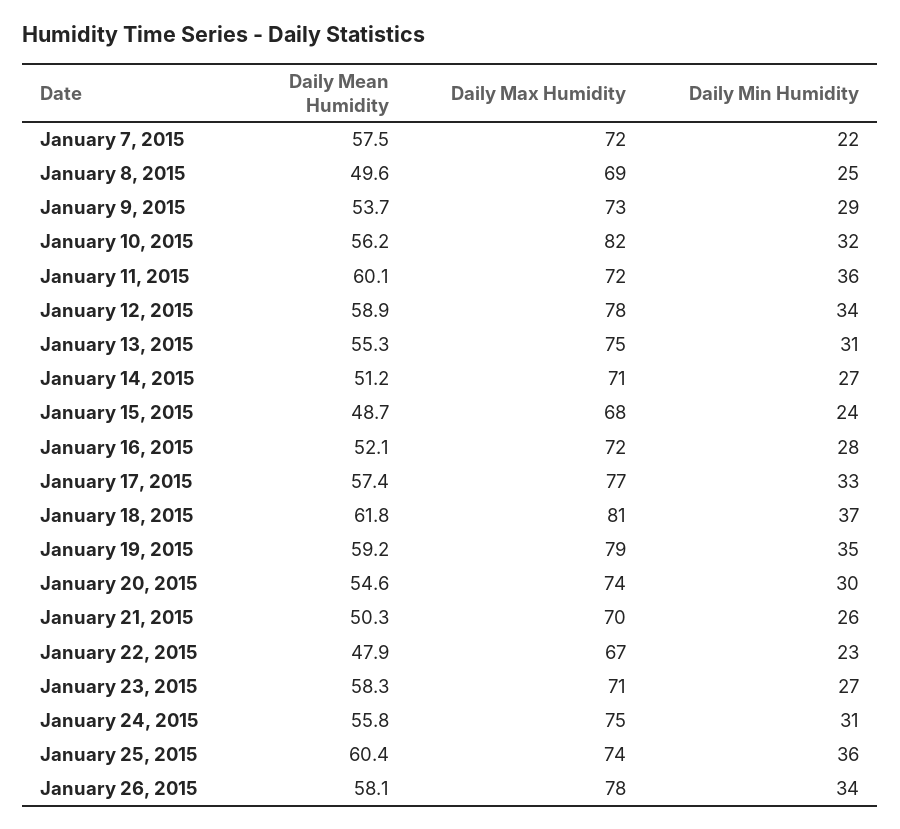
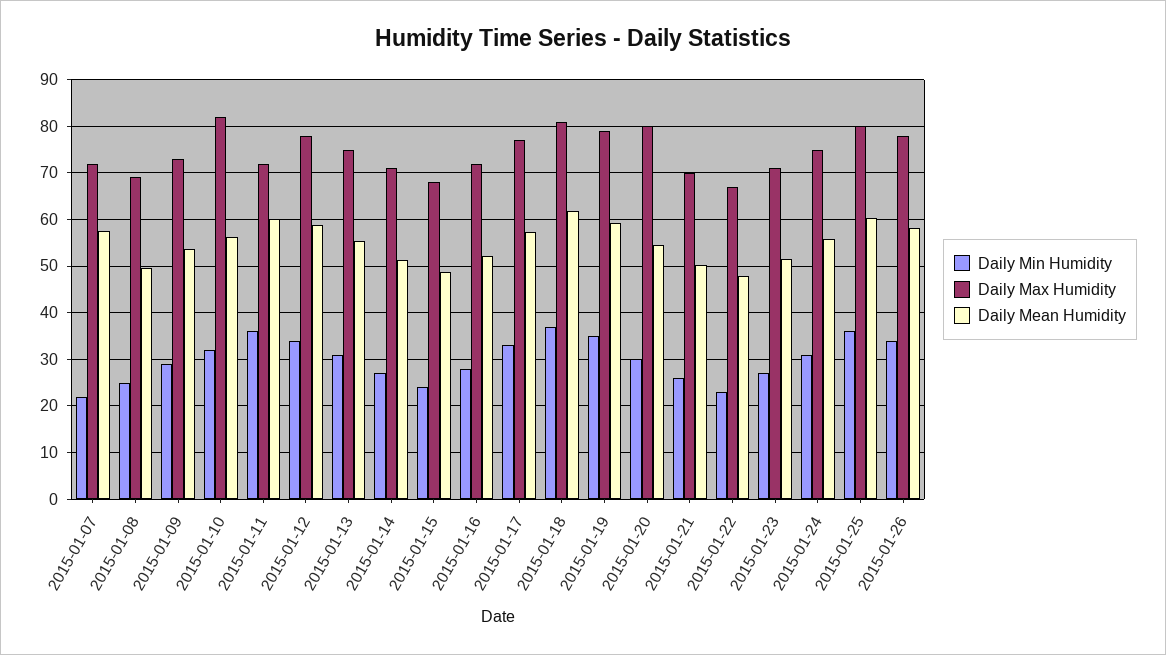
Daily Max Humidity, January 20, 2015: 74 -> 80
Daily Mean Humidity, January 23, 2015: 58.3 -> 52
Daily Max Humidity, January 25, 2015: 74 -> 80

